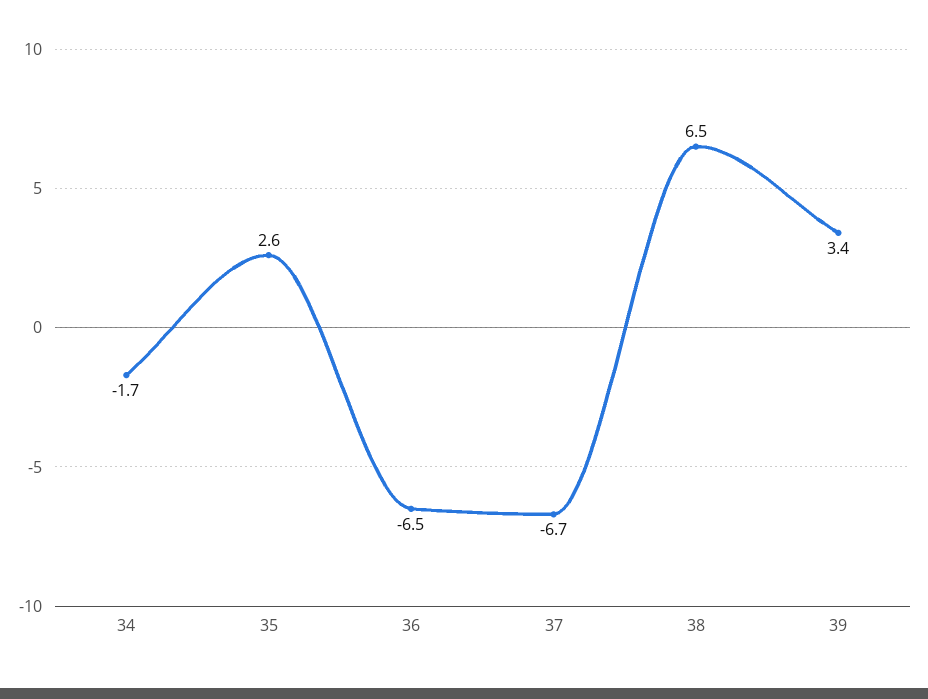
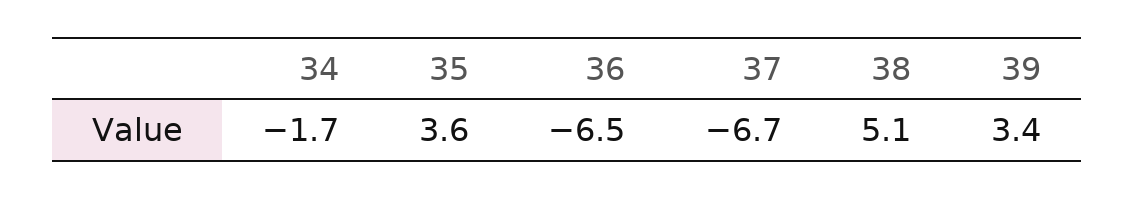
35: 2.6 -> 3.6
38: 6.5 -> 5.1

